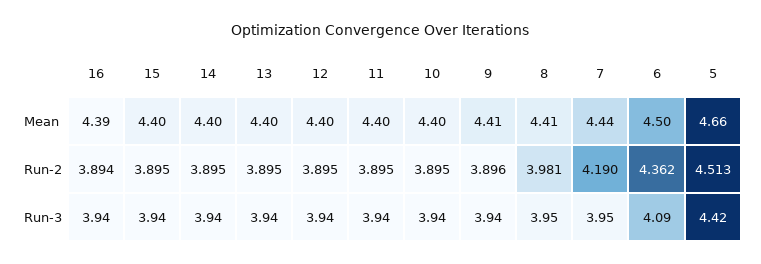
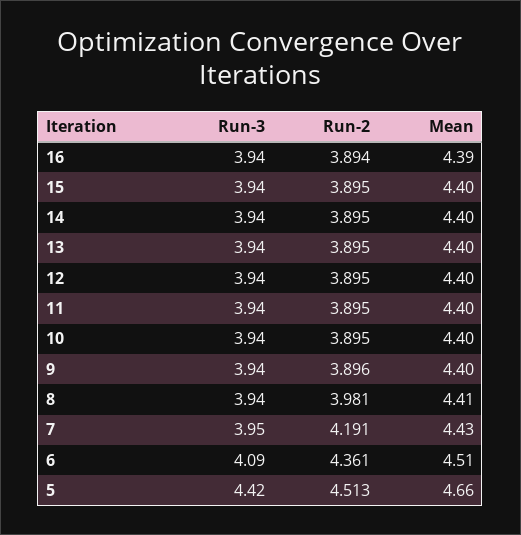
9, Mean: 4.41 -> 4.4
7, Mean: 4.44 -> 4.43
6, Mean: 4.5 -> 4.51
7, Run-2: 4.19 -> 4.191
6, Run-2: 4.362 -> 4.361
8, Run-3: 3.95 -> 3.94

